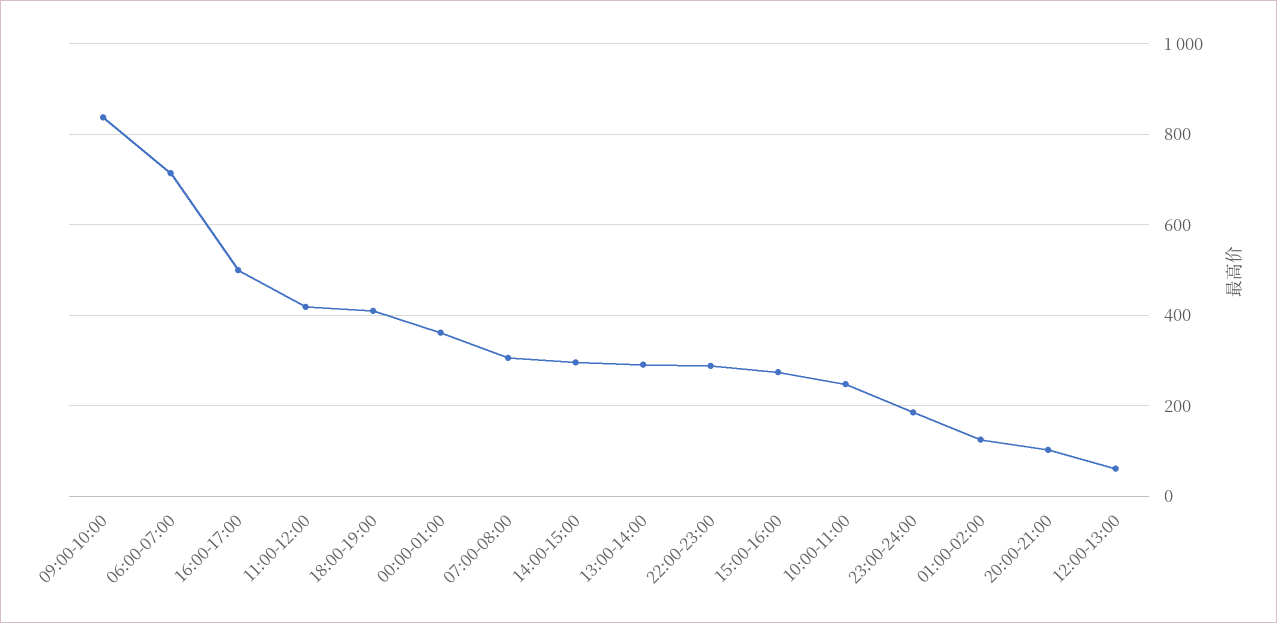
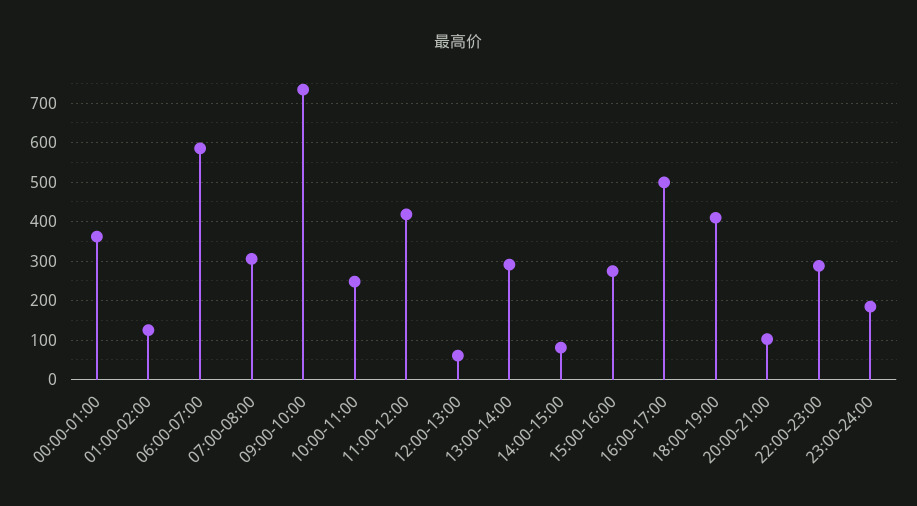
09:00-10:00: 840 -> 740
06:00-07:00: 720 -> 580
14:00-15:00: 300 -> 80

